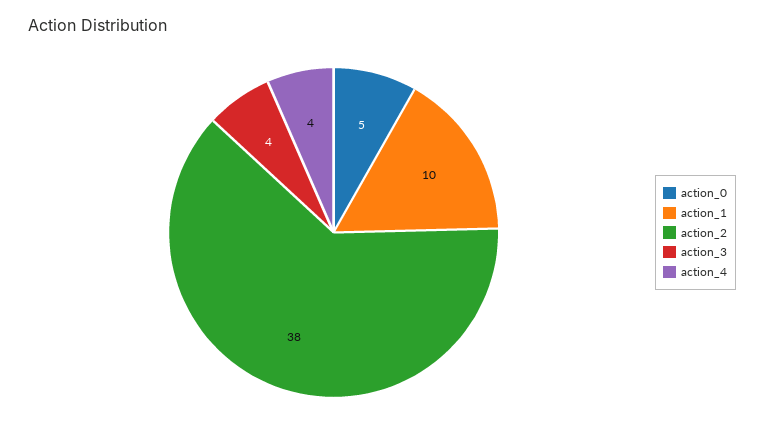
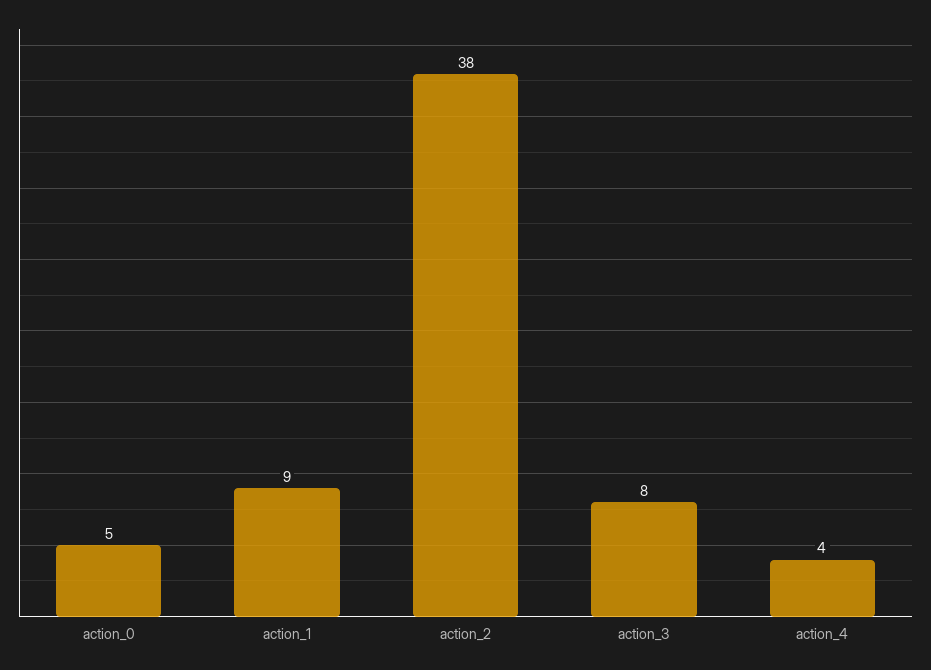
action_1: 10 -> 9
action_3: 4 -> 8

